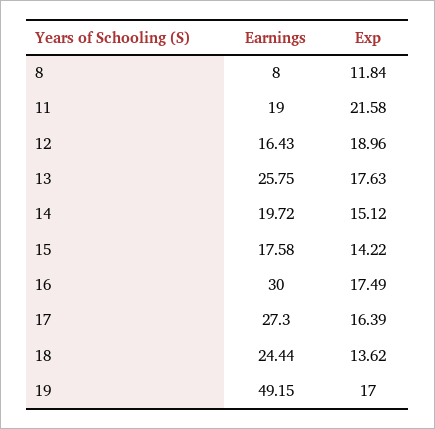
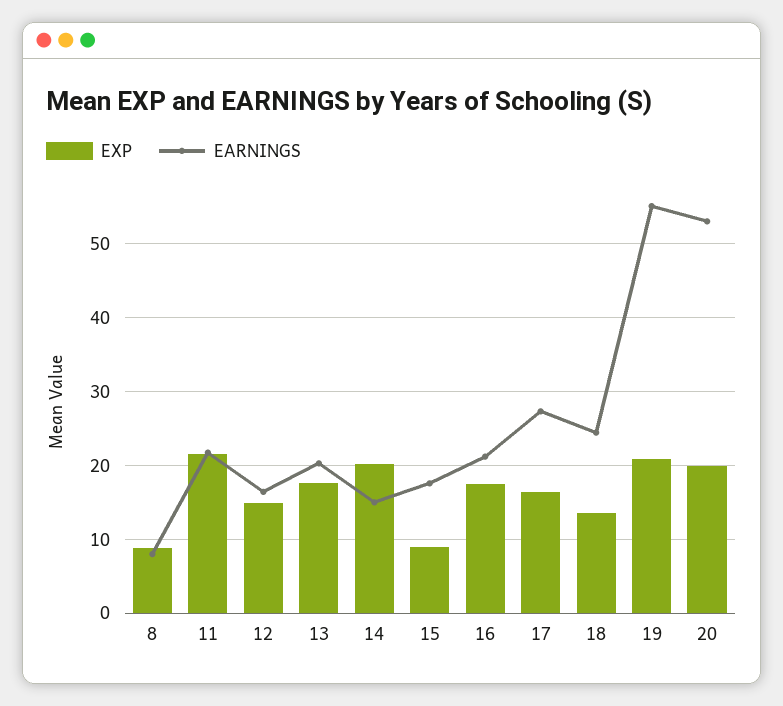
Exp, 8: 11.84 -> 9
Earnings, 11: 19 -> 22
Exp, 12: 18.96 -> 15
Earnings, 13: 25.75 -> 20
Earnings, 14: 19.72 -> 15
Exp, 14: 15.12 -> 20
Exp, 15: 14.22 -> 9
Earnings, 16: 30 -> 21
Earnings, 19: 49.15 -> 55
Exp, 19: 17 -> 21
Exp, 20: none -> 20
Earnings, 20: none -> 53

